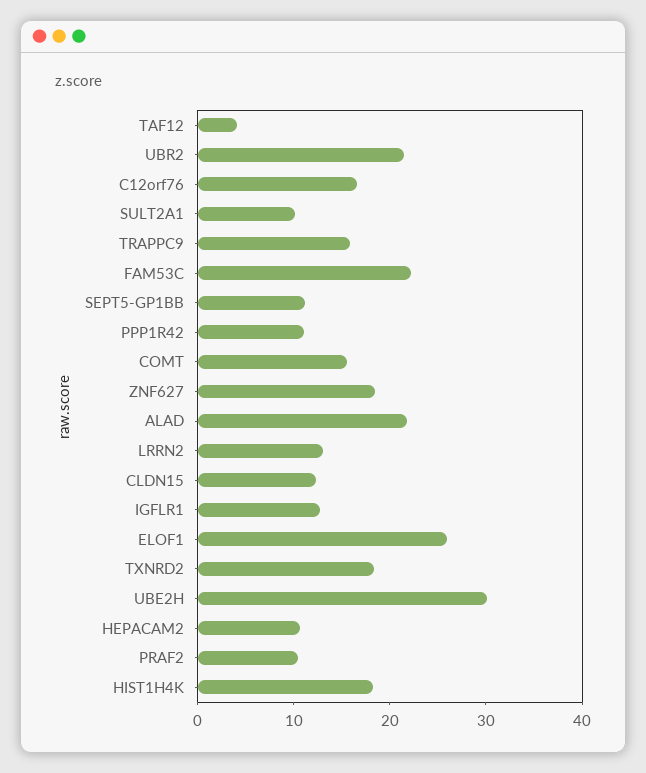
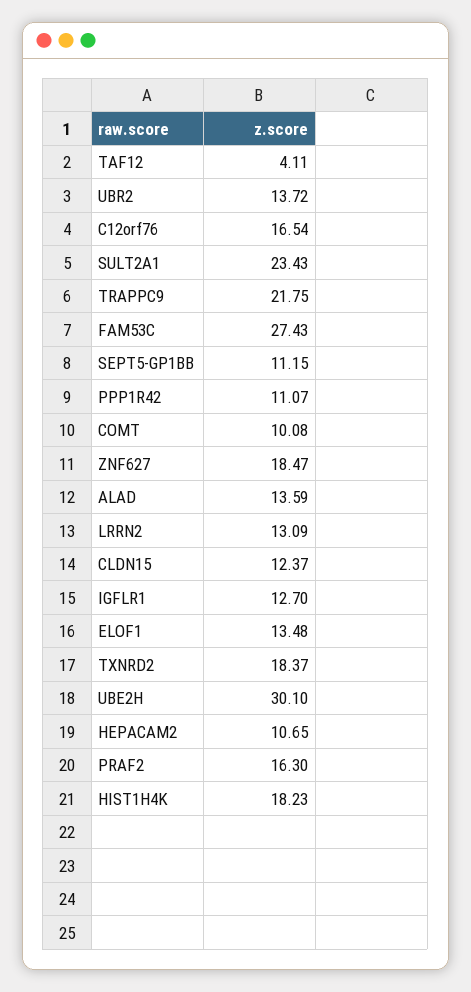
UBR2: 22 -> 13.72
SULT2A1: 10 -> 23.43
TRAPPC9: 16 -> 21.75
FAM53C: 22 -> 27.43
COMT: 16 -> 10.08
ALAD: 22 -> 13.59
ELOF1: 26 -> 13.48
PRAF2: 10 -> 16.3

